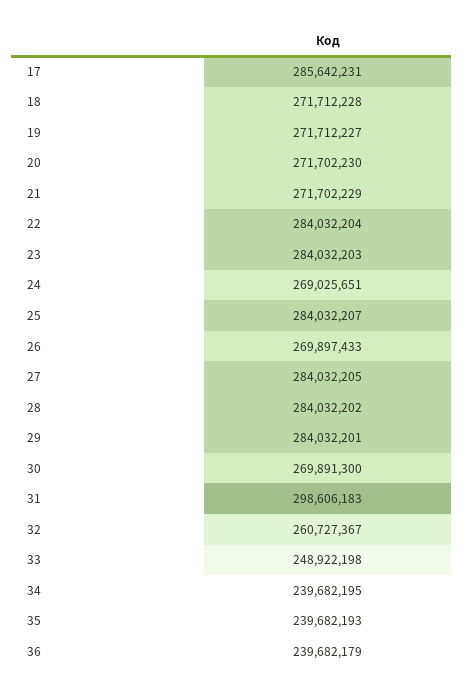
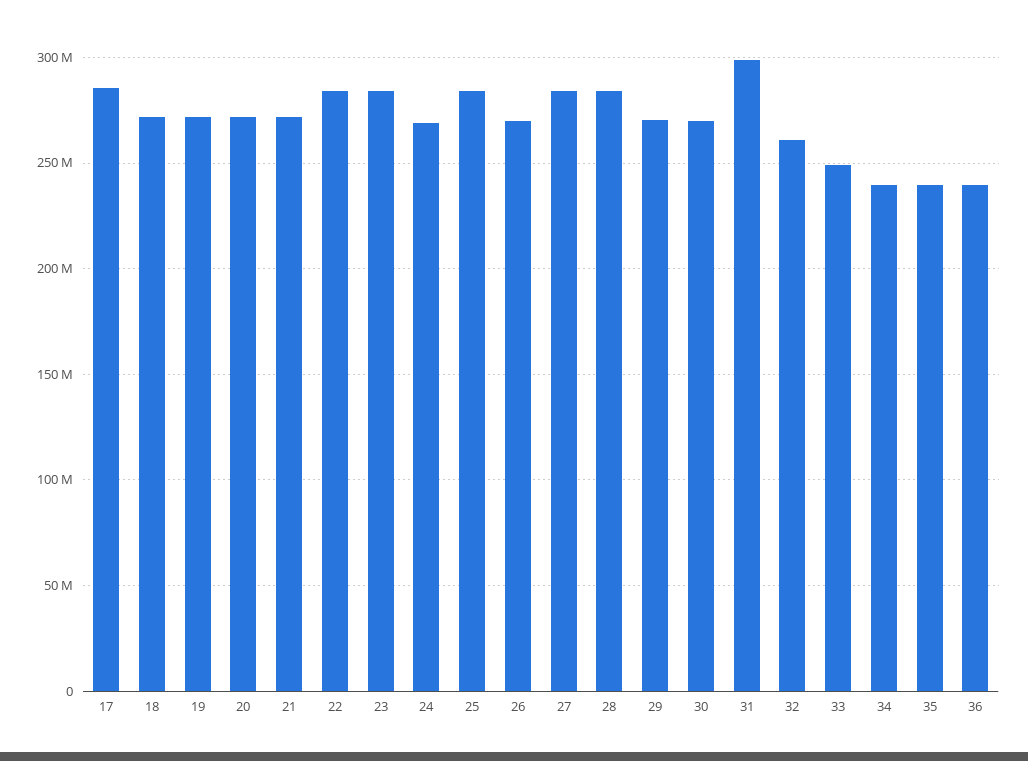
29: 284032201 -> 270000000

